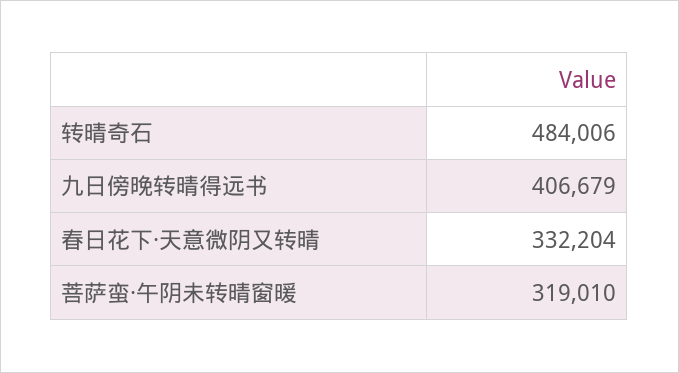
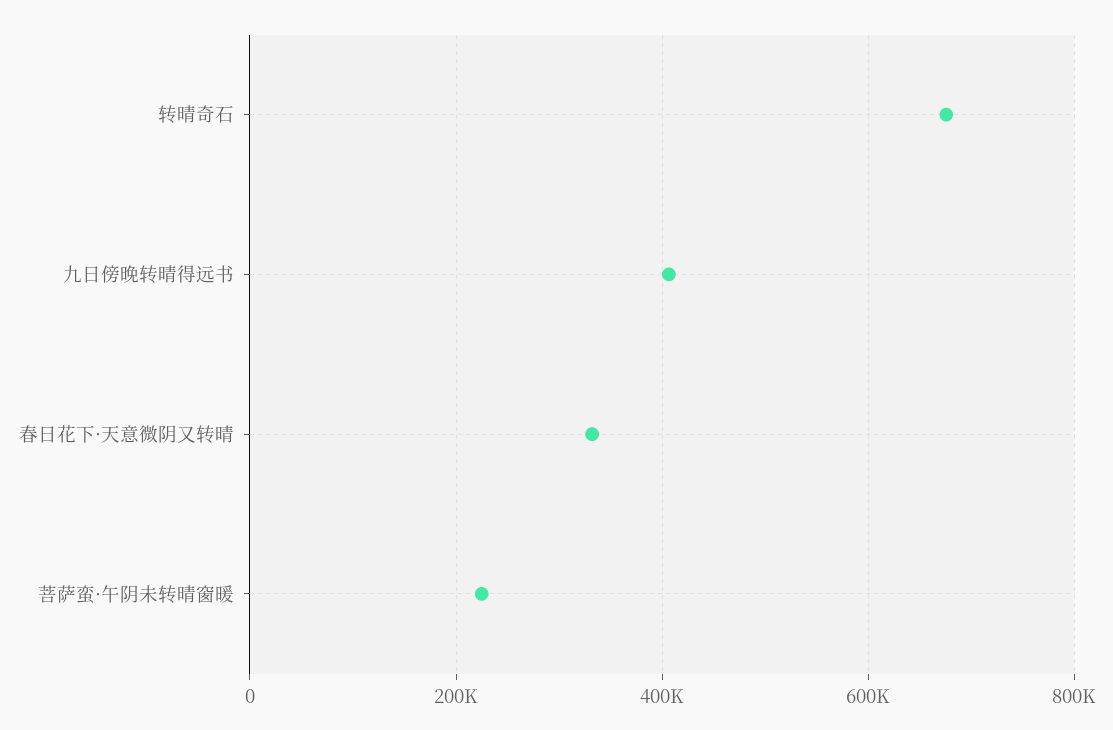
转晴奇石: 484006 -> 680000
菩萨蛮·午阴未转晴窗暖: 319010 -> 220000

